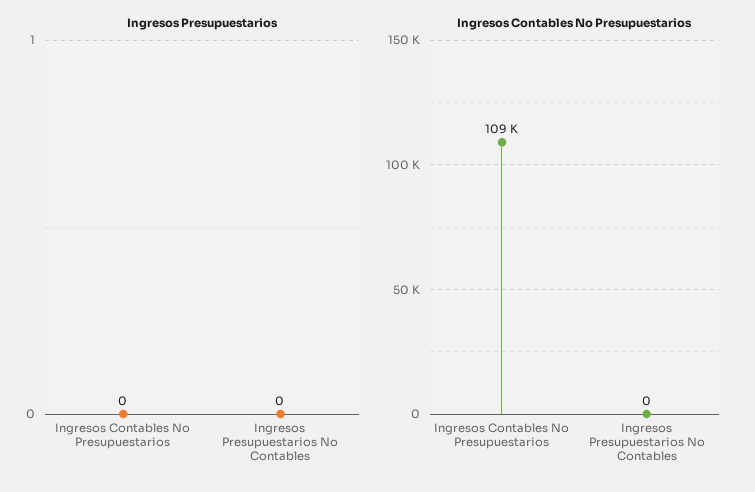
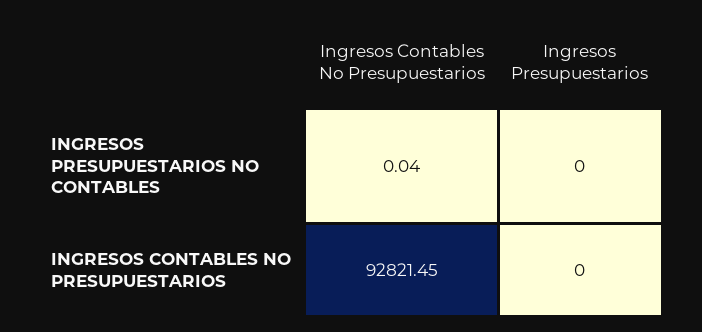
Ingresos Contables No Presupuestarios, Ingresos Contables No Presupuestarios: 109000 -> 92821.45
Ingresos Contables No Presupuestarios, Ingresos Presupuestarios No Contables: 0 -> 0.04

